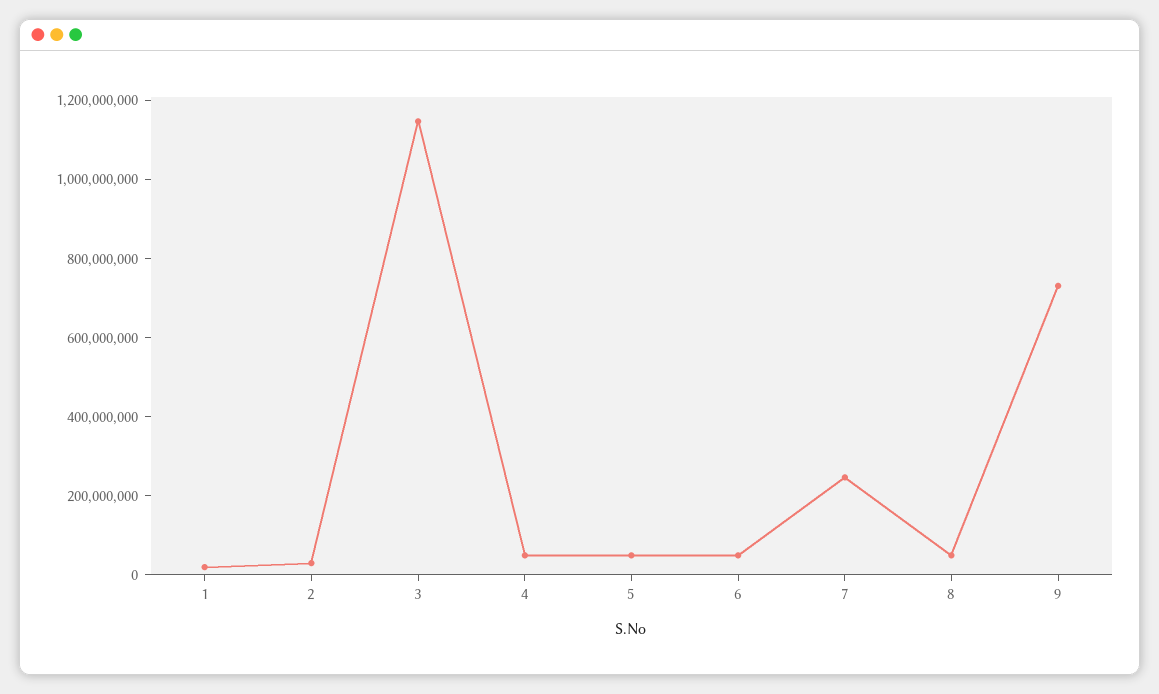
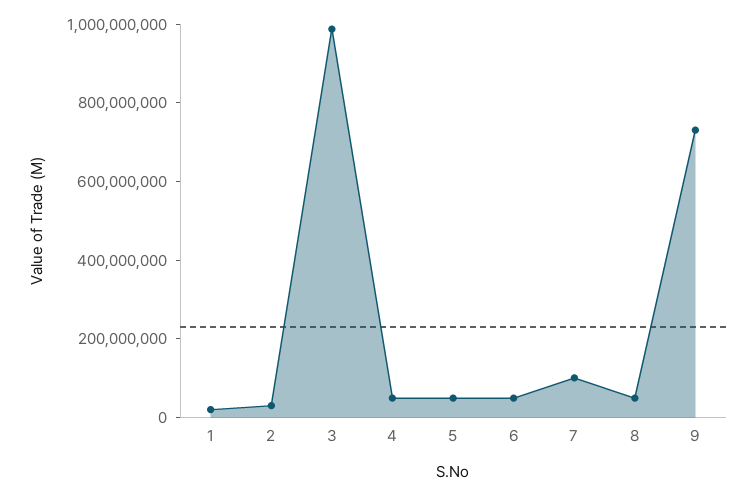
3: 1150000000 -> 1000000000
7: 250000000 -> 100000000

